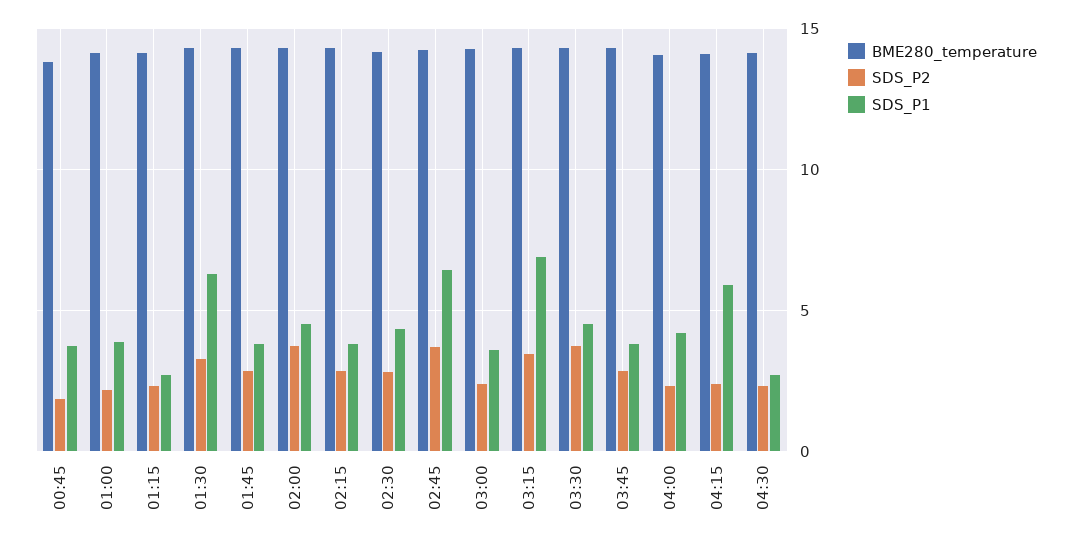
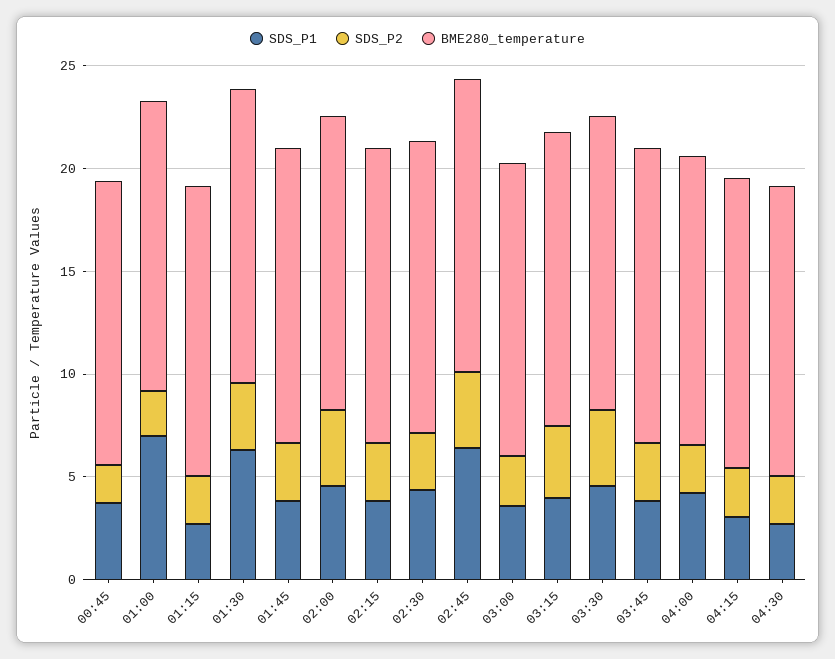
SDS_P1, 01:00: 4 -> 7
SDS_P1, 03:15: 7 -> 4
SDS_P1, 04:15: 6 -> 3

